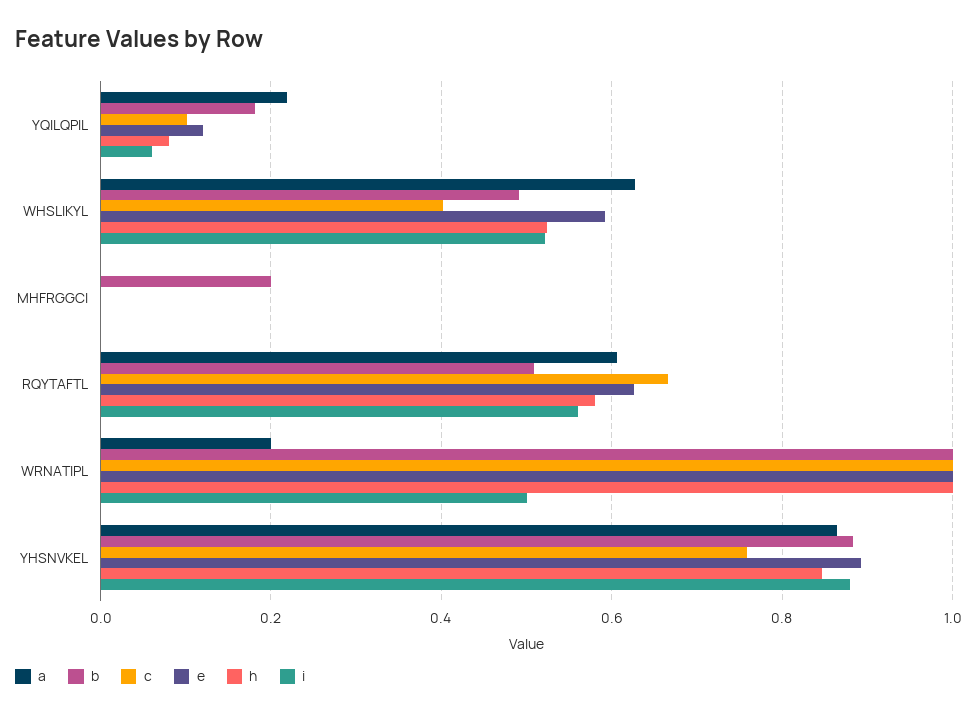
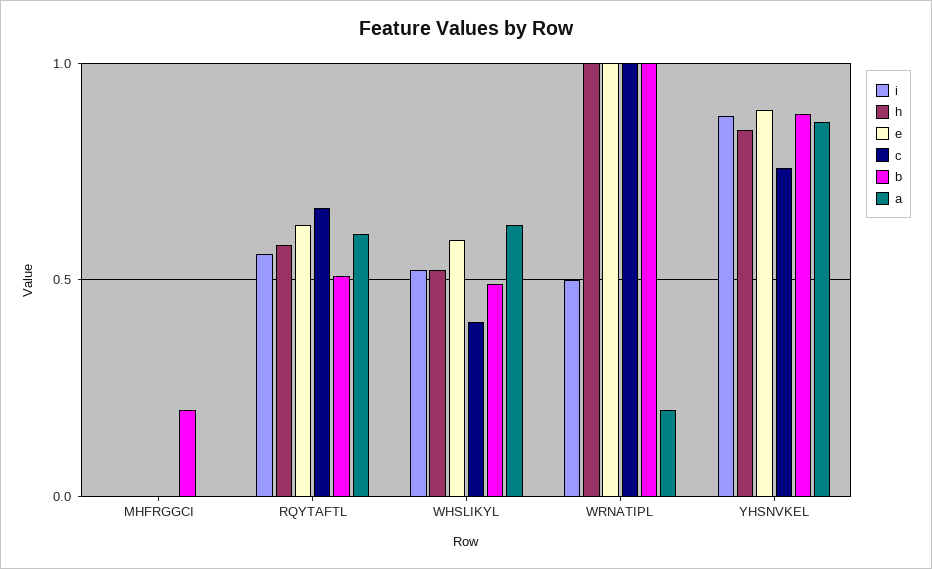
a, YQILQPIL: 0.22 -> none
b, YQILQPIL: 0.18 -> none
c, YQILQPIL: 0.1 -> none
e, YQILQPIL: 0.12 -> none
h, YQILQPIL: 0.08 -> none
i, YQILQPIL: 0.06 -> none

